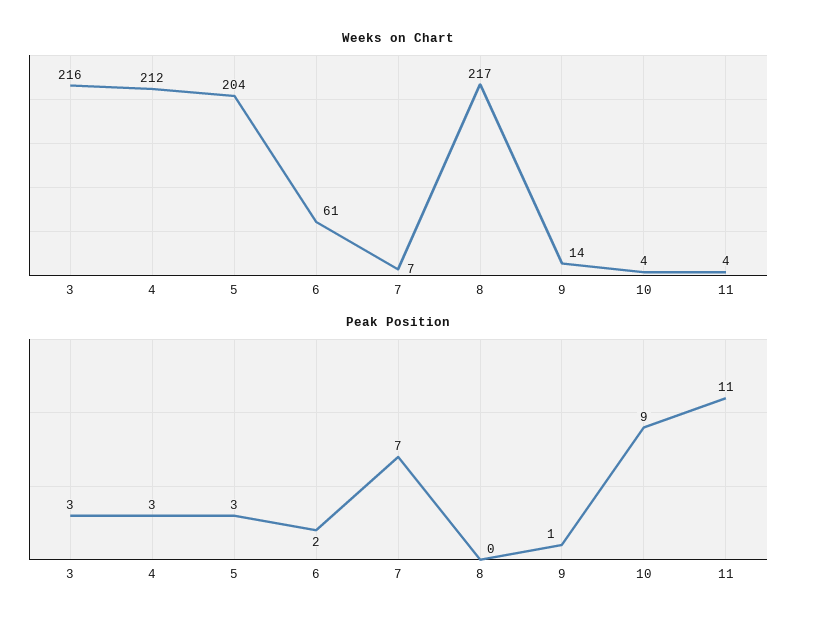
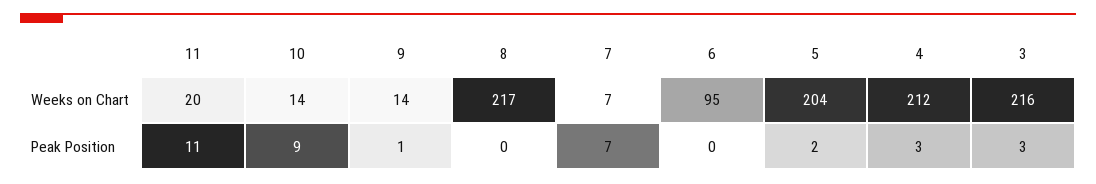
Weeks on Chart, 6: 61 -> 95
Weeks on Chart, 10: 4 -> 14
Weeks on Chart, 11: 4 -> 20
Peak Position, 5: 3 -> 2
Peak Position, 6: 2 -> 0

